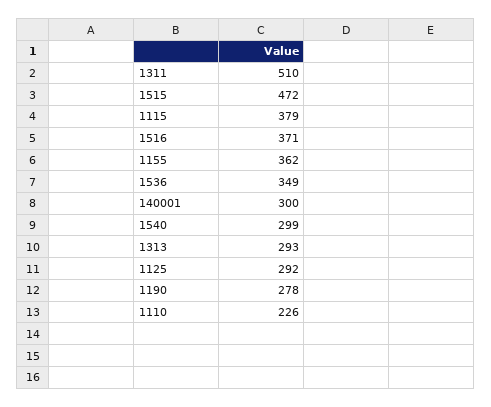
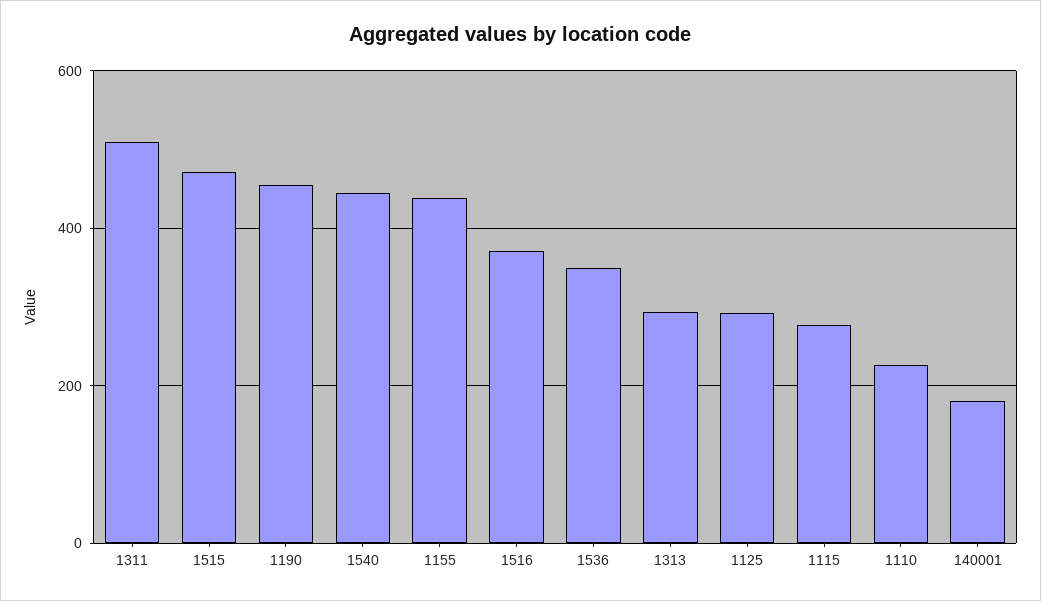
1115: 379 -> 280
1155: 362 -> 440
140001: 300 -> 180
1540: 299 -> 440
1190: 278 -> 460

